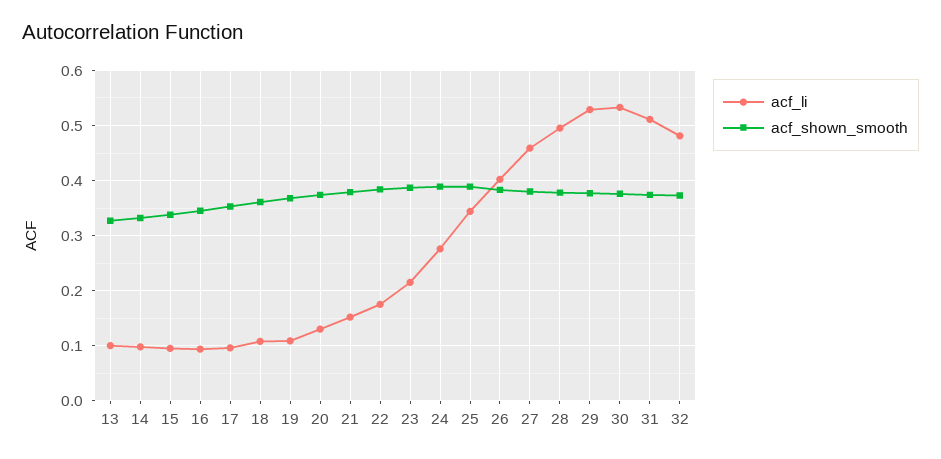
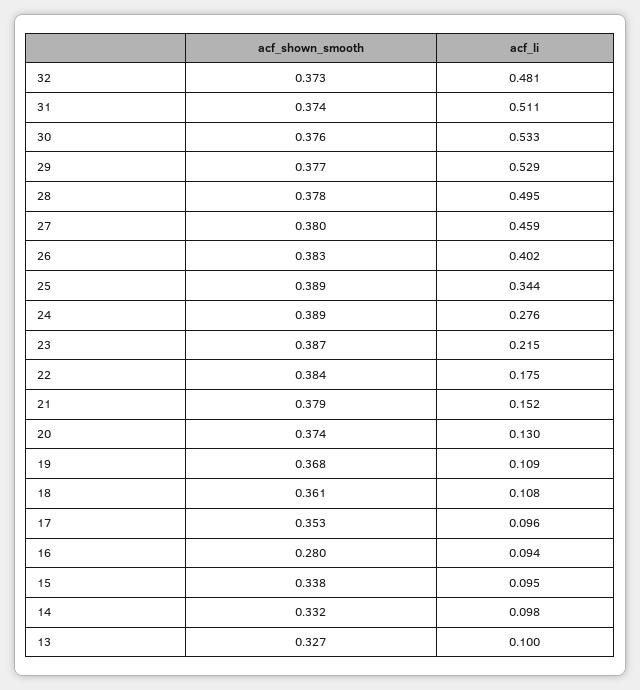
acf_shown_smooth, 16: 0.34 -> 0.28

